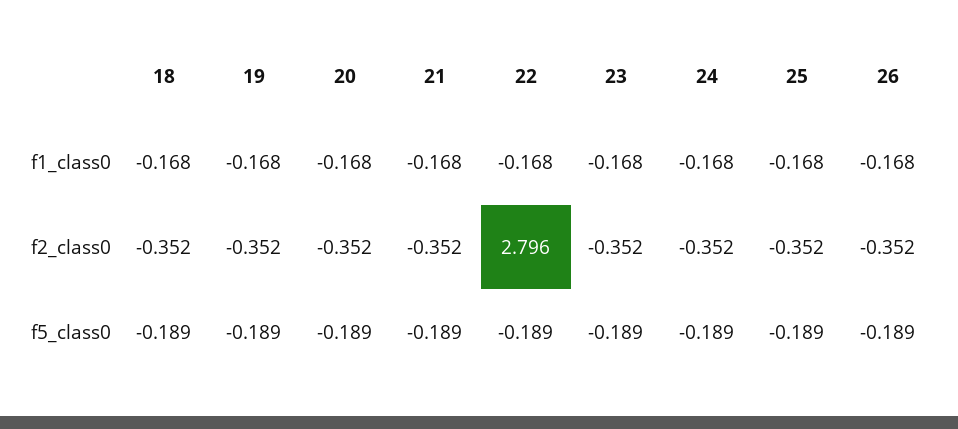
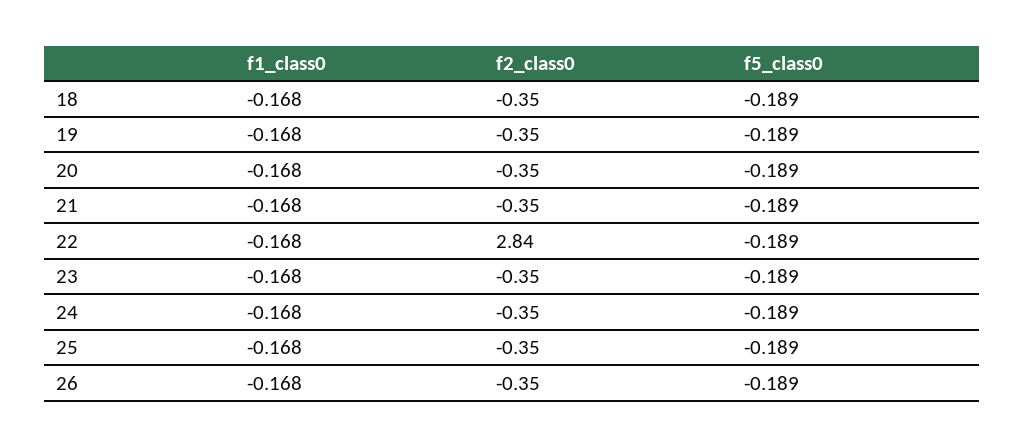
22, f2_class0: 2.796 -> 2.84

